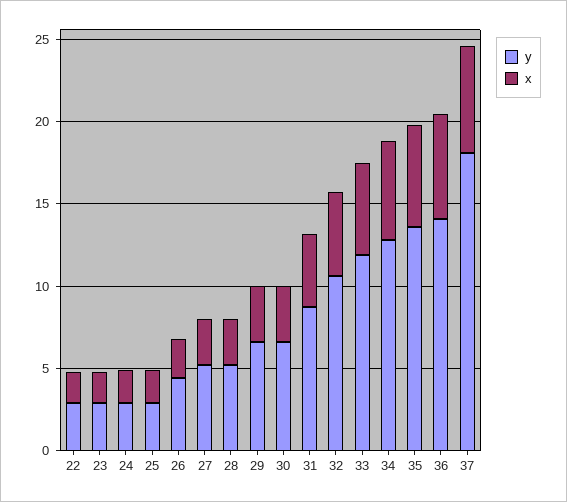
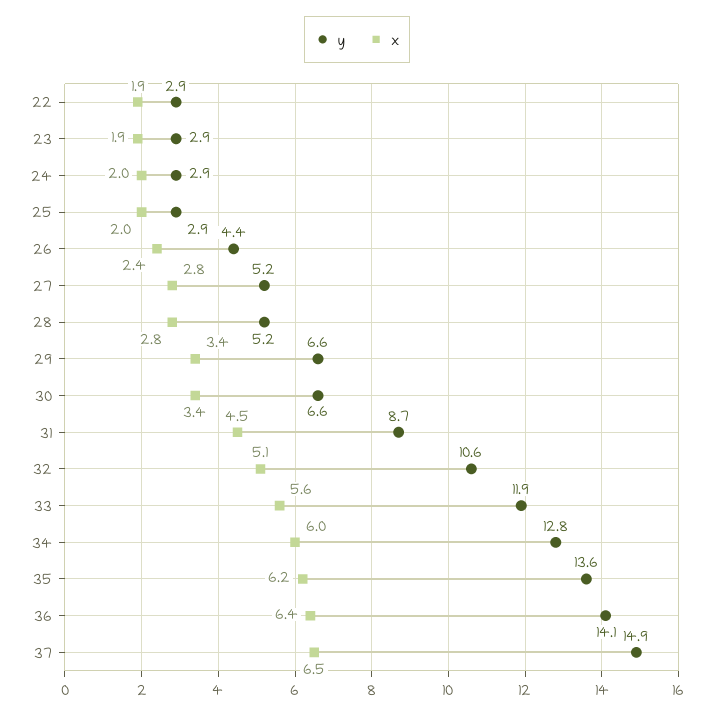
y, 37: 18 -> 14.9

